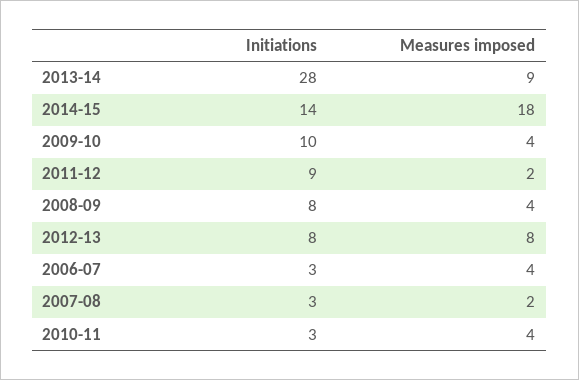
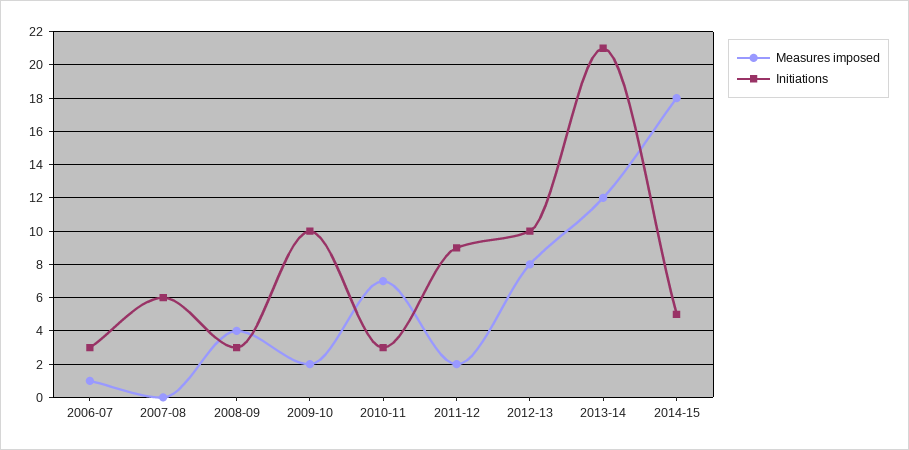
Initiations, 2013-14: 28 -> 21
Measures imposed, 2013-14: 9 -> 12
Initiations, 2014-15: 14 -> 5
Measures imposed, 2009-10: 4 -> 2
Initiations, 2008-09: 8 -> 3
Initiations, 2012-13: 8 -> 10
Measures imposed, 2006-07: 4 -> 1
Initiations, 2007-08: 3 -> 6
Measures imposed, 2007-08: 2 -> 0
Measures imposed, 2010-11: 4 -> 7

